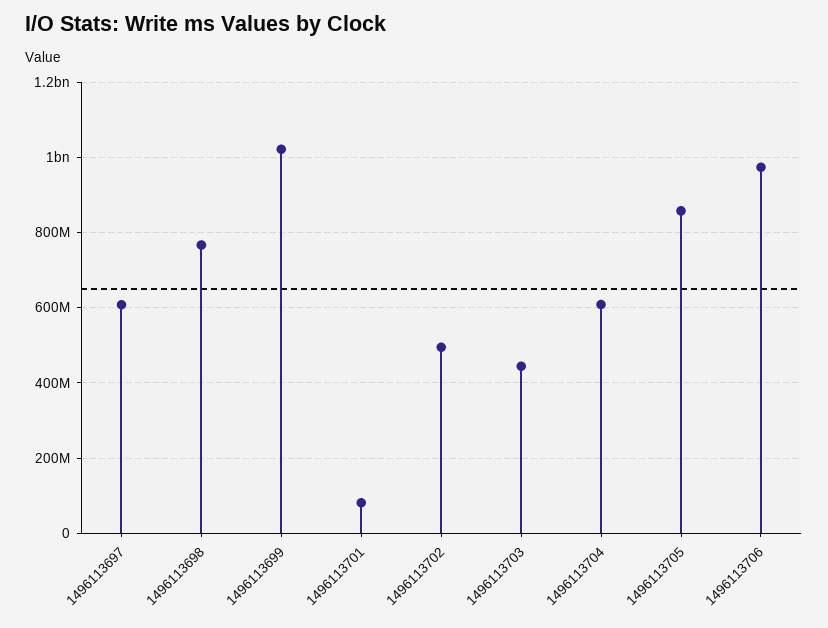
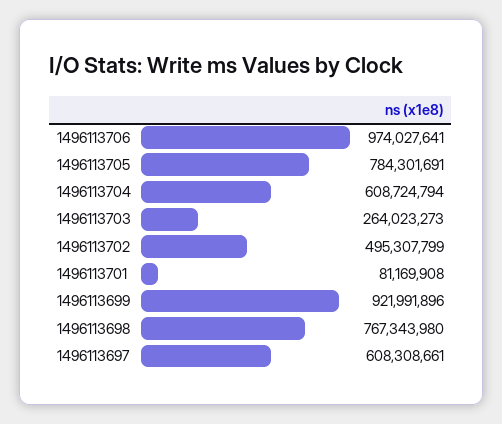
1496113699: 1020000000 -> 921991896
1496113703: 440000000 -> 264023273
1496113705: 860000000 -> 784301691

